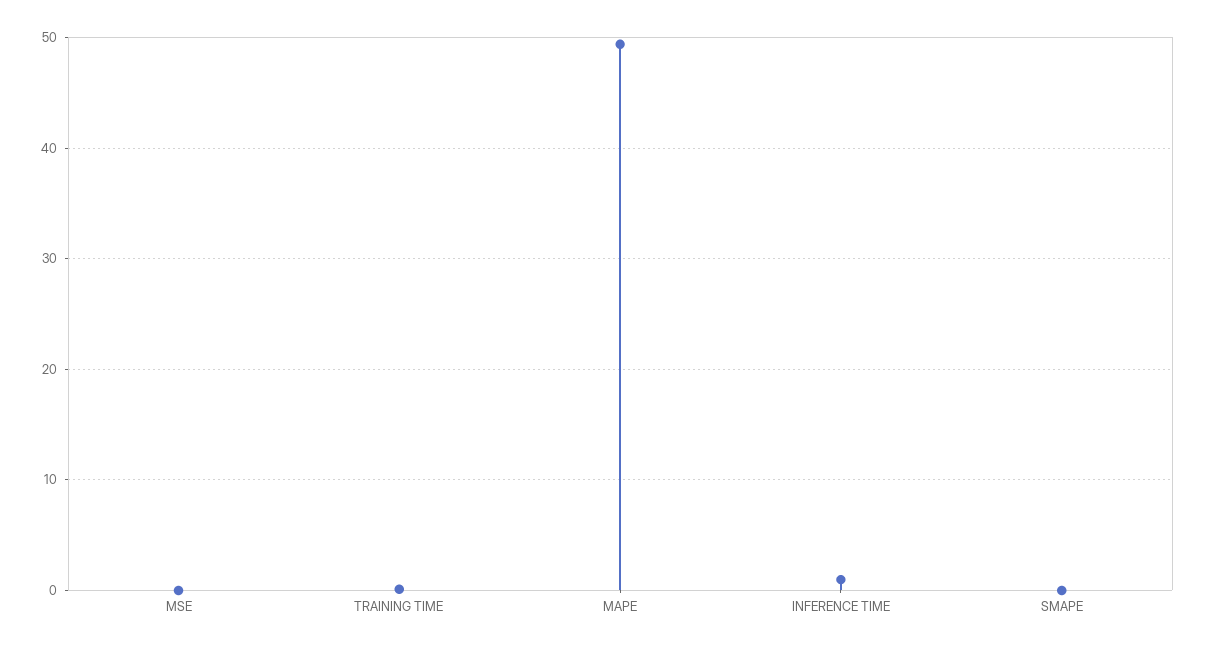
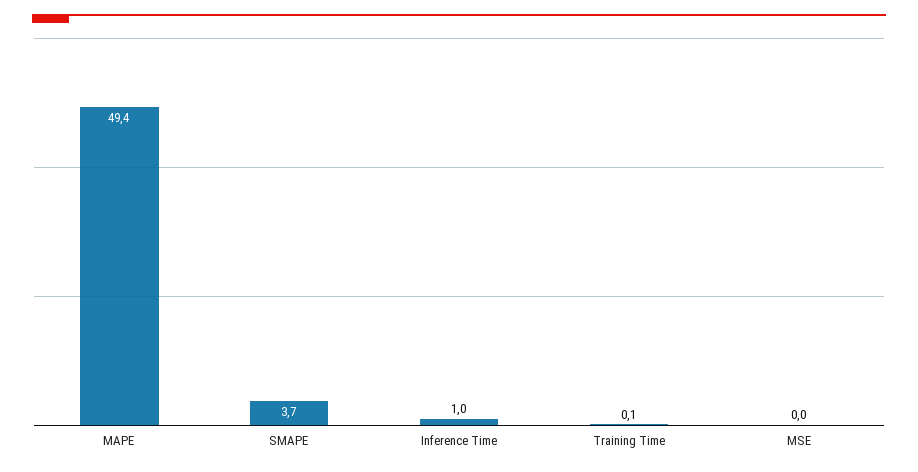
SMAPE: 0 -> 3.7

